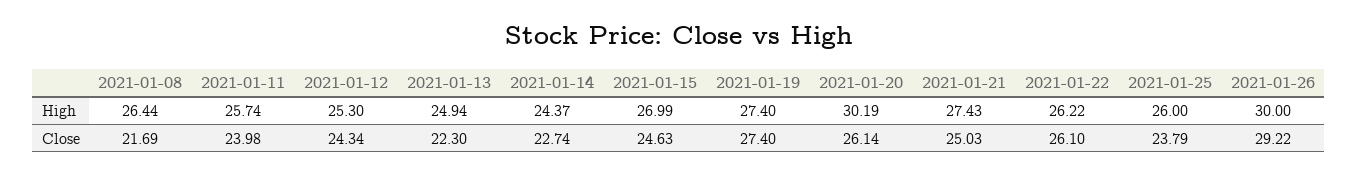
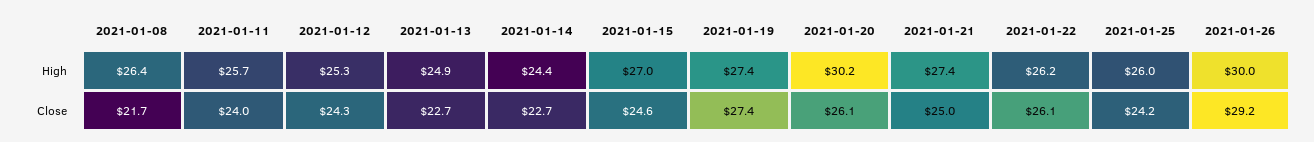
2021-01-13, Close: 22.3 -> 22.7
2021-01-25, Close: 23.79 -> 24.2

